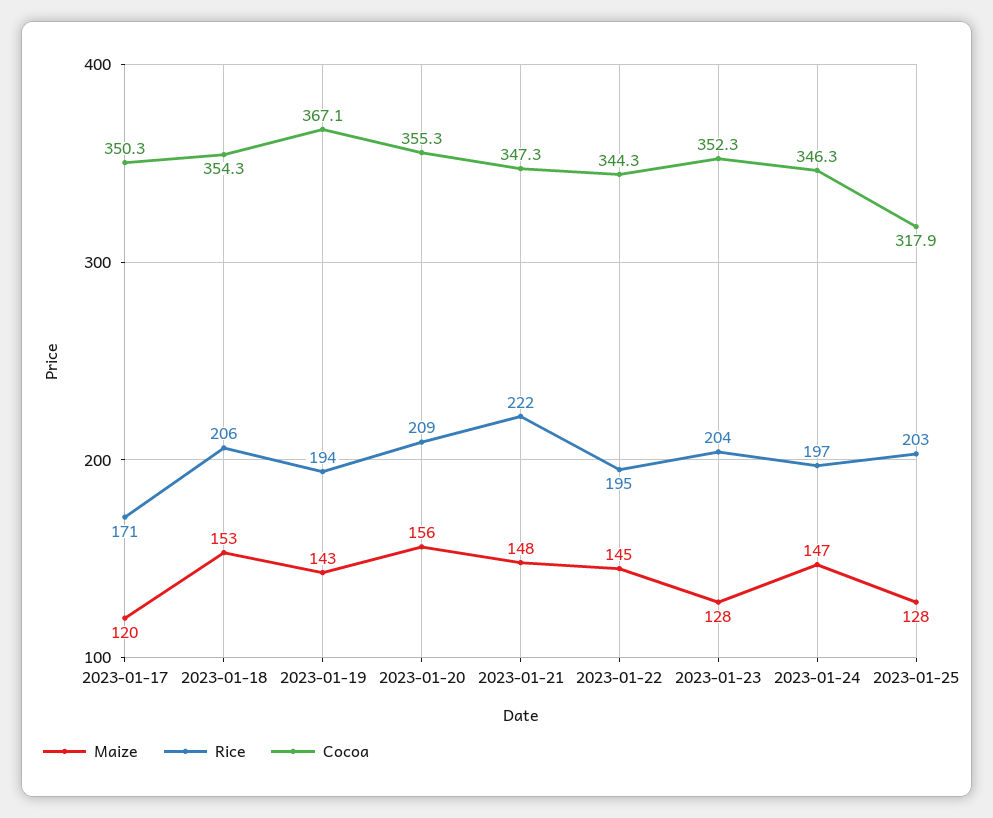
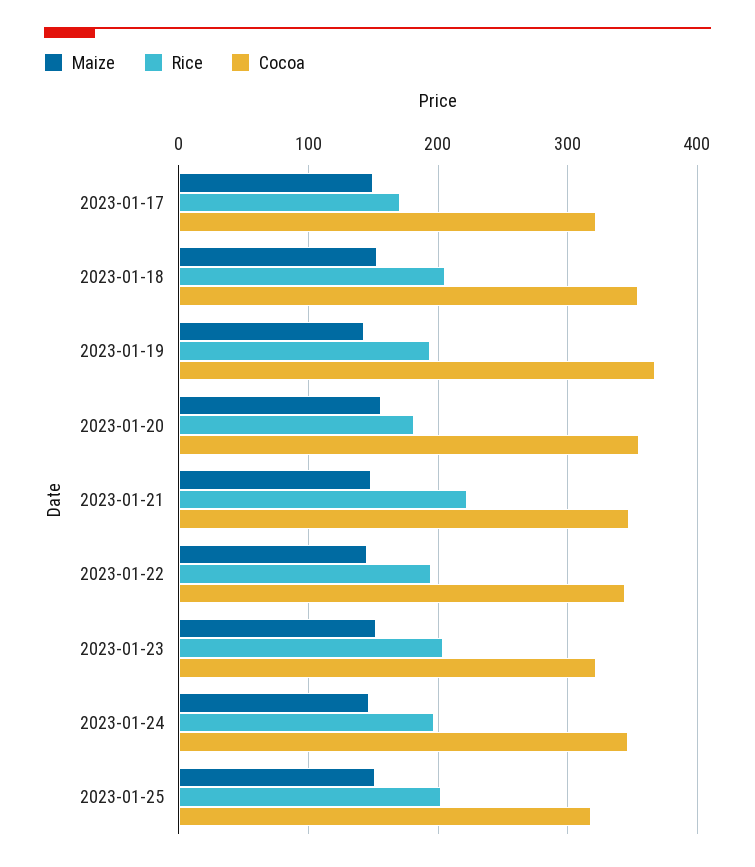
Maize, 2023-01-17: 120 -> 150
Cocoa, 2023-01-17: 350.3 -> 320
Rice, 2023-01-20: 209 -> 180
Maize, 2023-01-23: 128 -> 150
Cocoa, 2023-01-23: 352.3 -> 320
Maize, 2023-01-25: 128 -> 150

